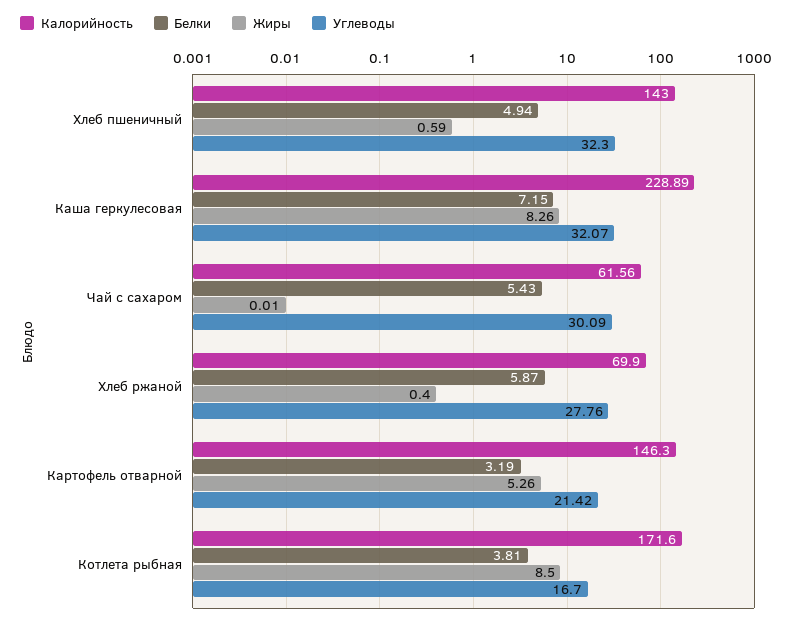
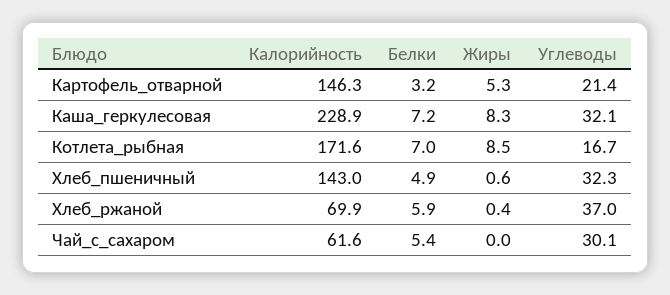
Углеводы, Хлеб ржаной: 27.76 -> 37
Белки, Котлета рыбная: 3.81 -> 7

